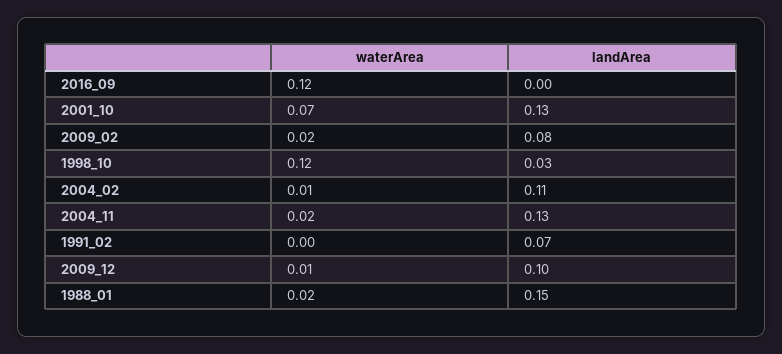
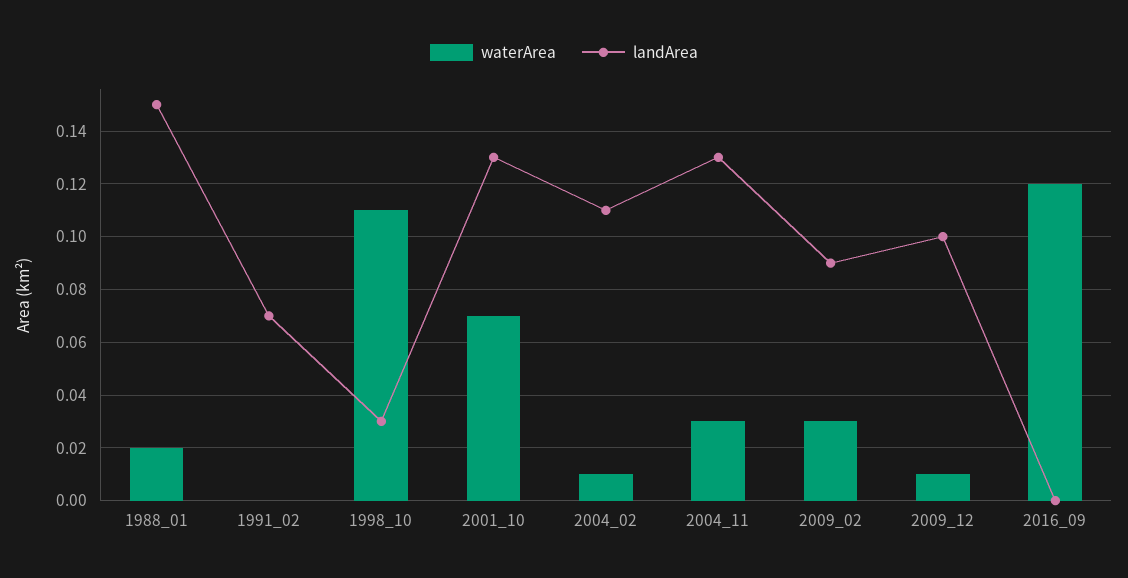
waterArea, 2009_02: 0.02 -> 0.03
landArea, 2009_02: 0.08 -> 0.09
waterArea, 1998_10: 0.12 -> 0.11
waterArea, 2004_11: 0.02 -> 0.03

